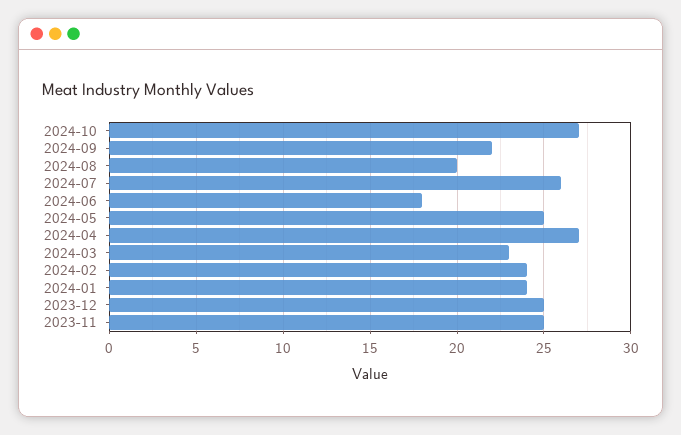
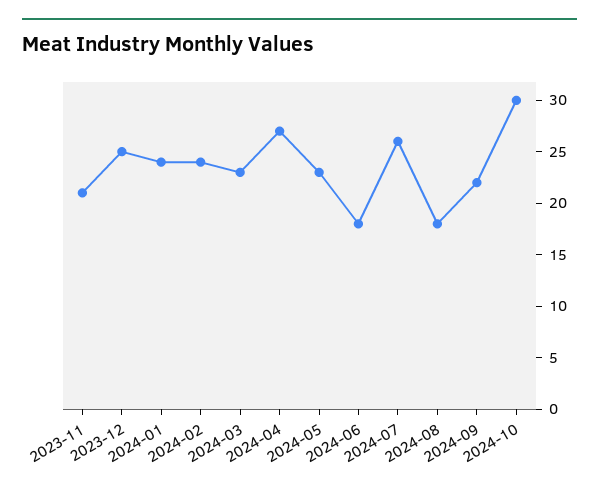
2024-10: 27 -> 30
2024-08: 20 -> 18
2024-05: 25 -> 23
2023-11: 25 -> 21

